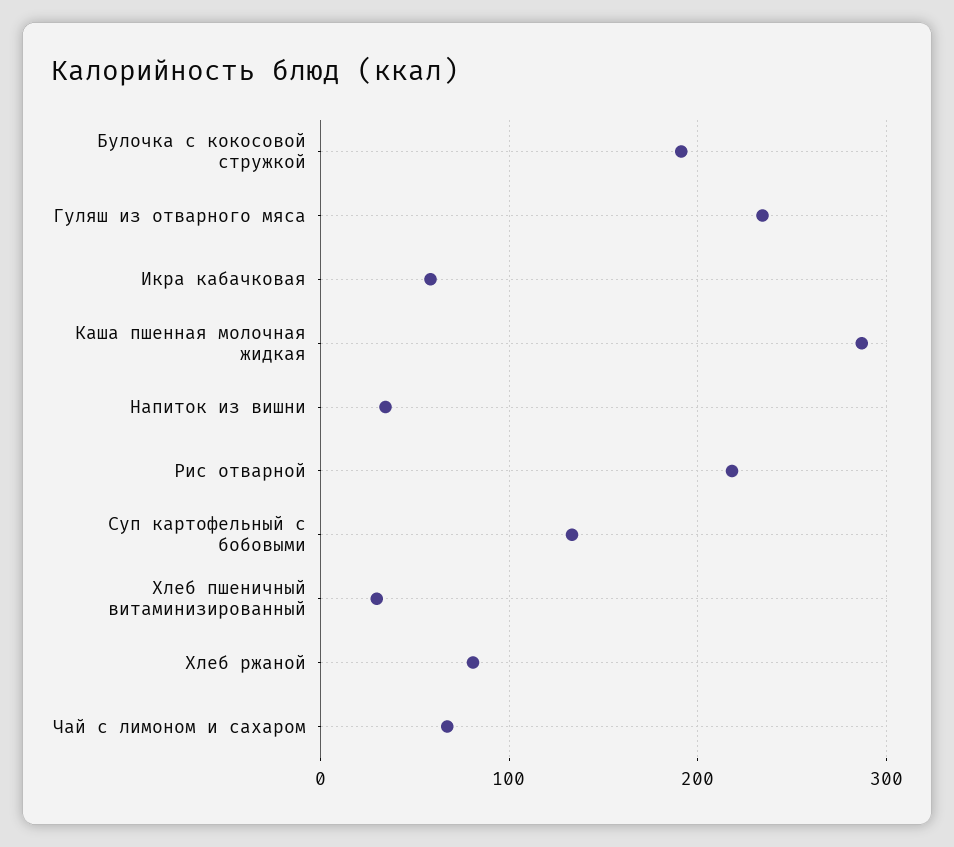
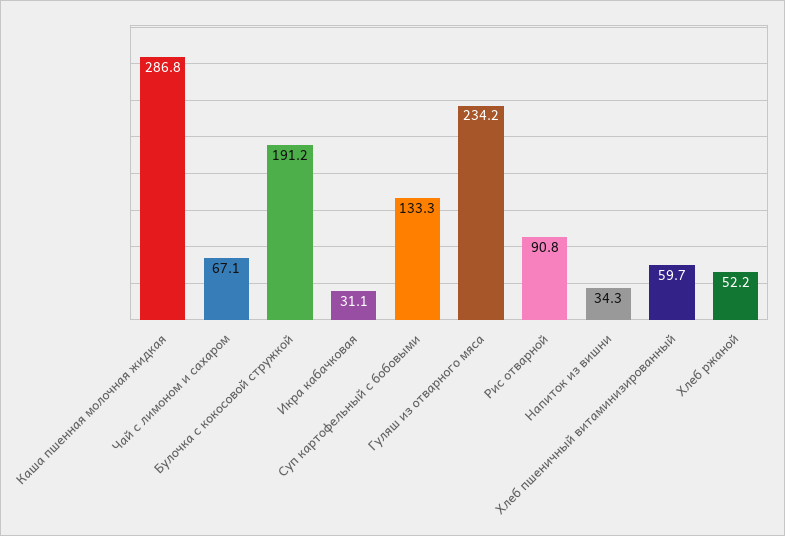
Икра кабачковая: 60 -> 31.1
Рис отварной: 220 -> 90.8
Хлеб пшеничный витаминизированный: 30 -> 59.7
Хлеб ржаной: 80 -> 52.2

